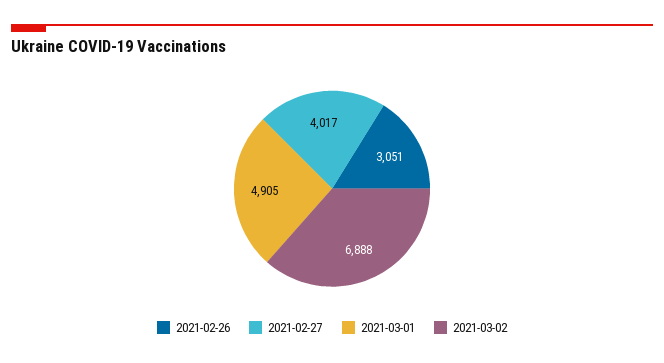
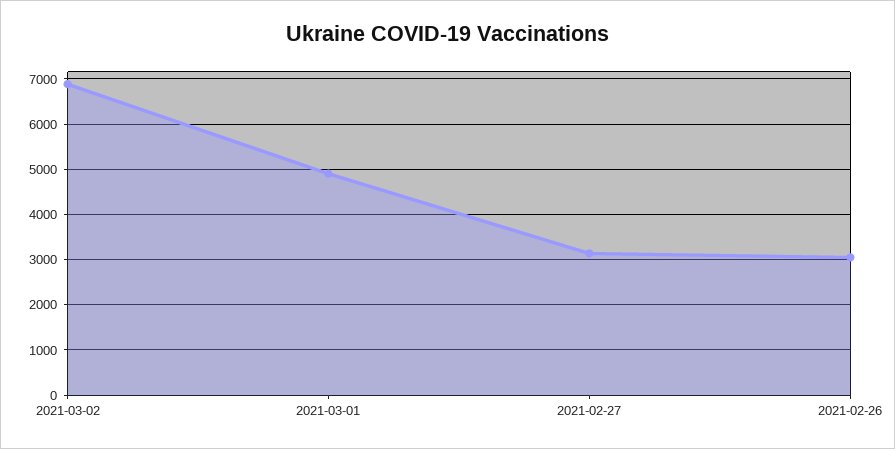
2021-02-27: 4017 -> 3200

